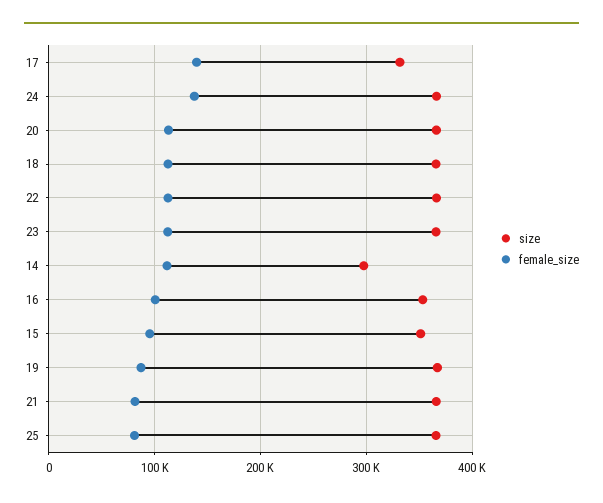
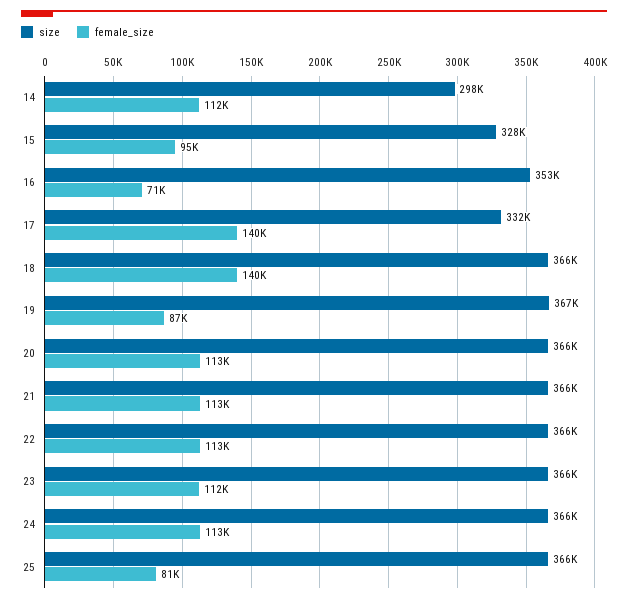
female_size, 24: 140000 -> 113000
female_size, 18: 110000 -> 140000
female_size, 16: 100000 -> 71000
size, 15: 350000 -> 328000
female_size, 21: 80000 -> 113000

